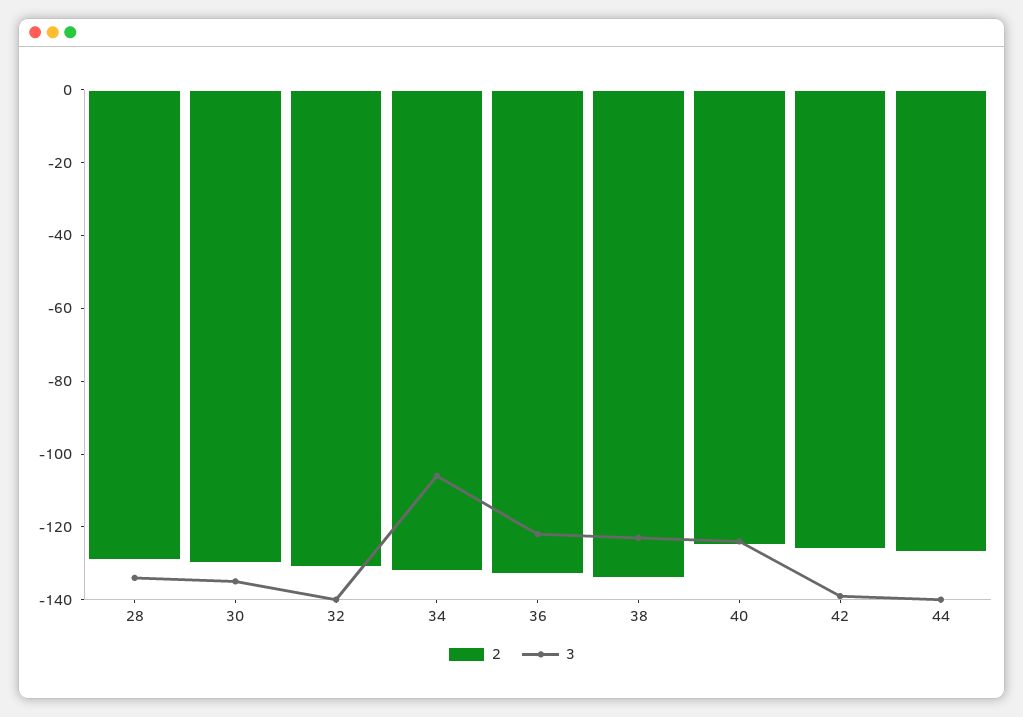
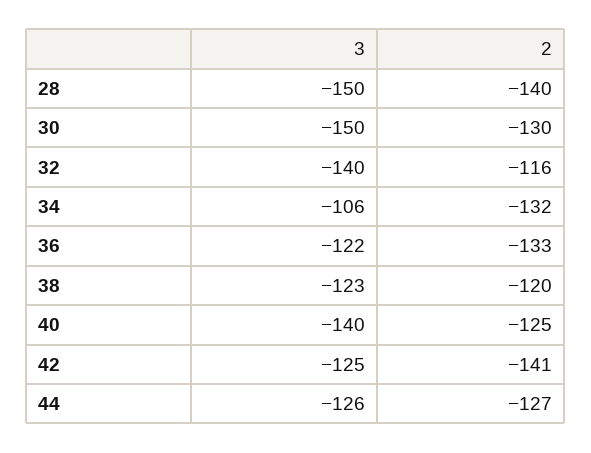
2, 28: -130 -> -140
3, 28: -135 -> -150
3, 30: -135 -> -150
2, 32: -130 -> -116
2, 38: -135 -> -120
3, 40: -125 -> -140
2, 42: -125 -> -141
3, 42: -140 -> -125
3, 44: -140 -> -126

